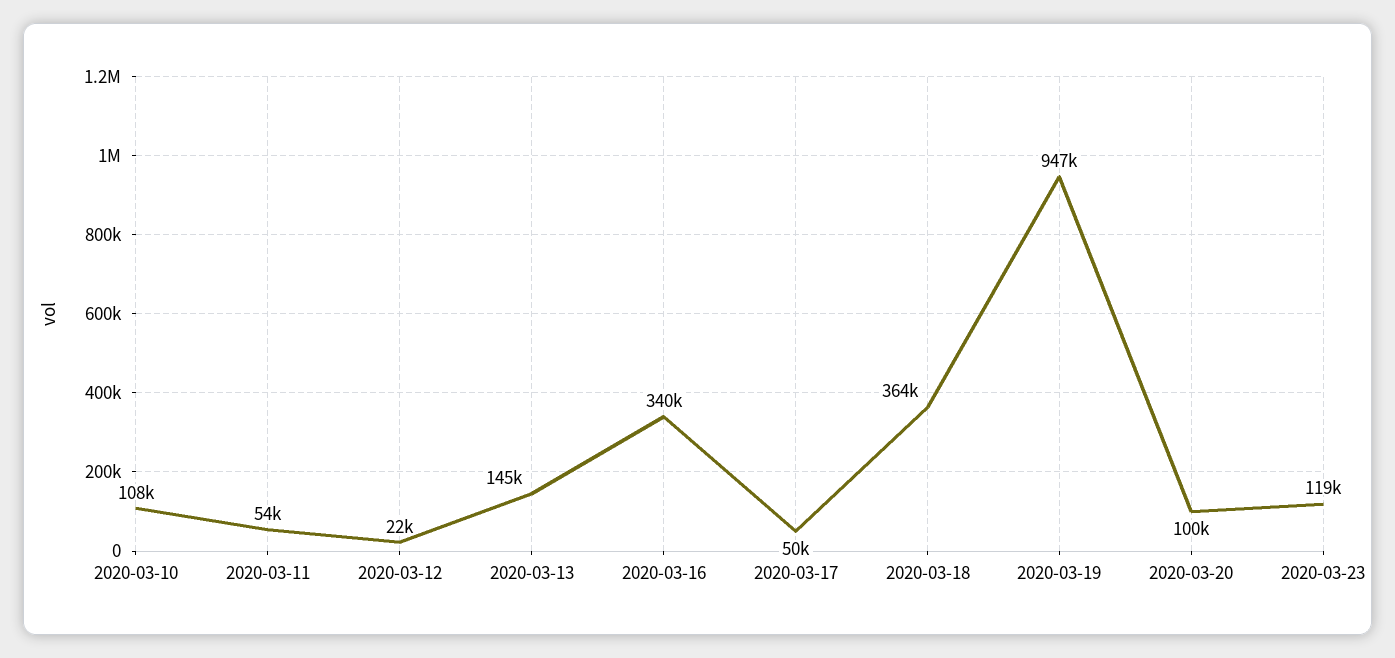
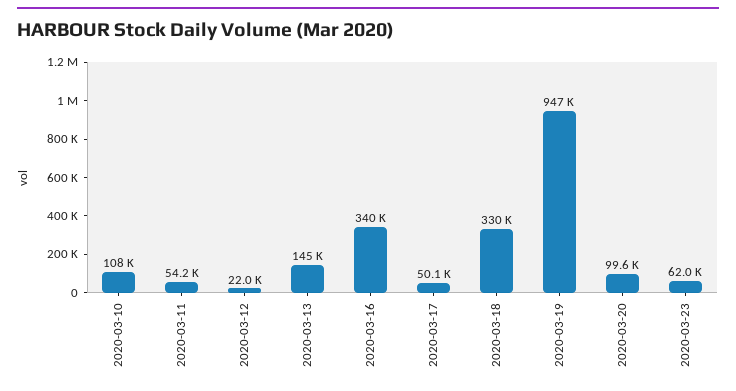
2020-03-18: 364000 -> 330000
2020-03-23: 119000 -> 62000

